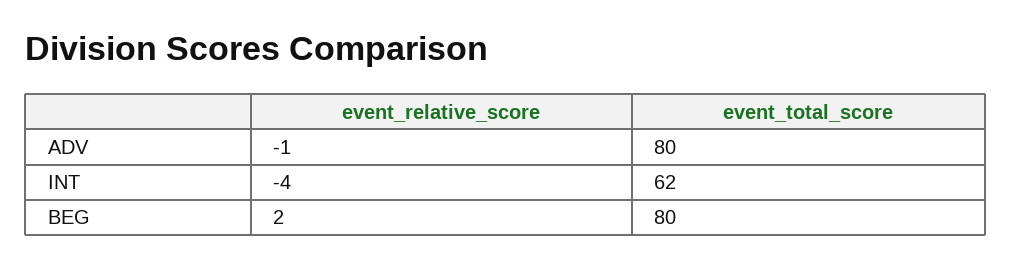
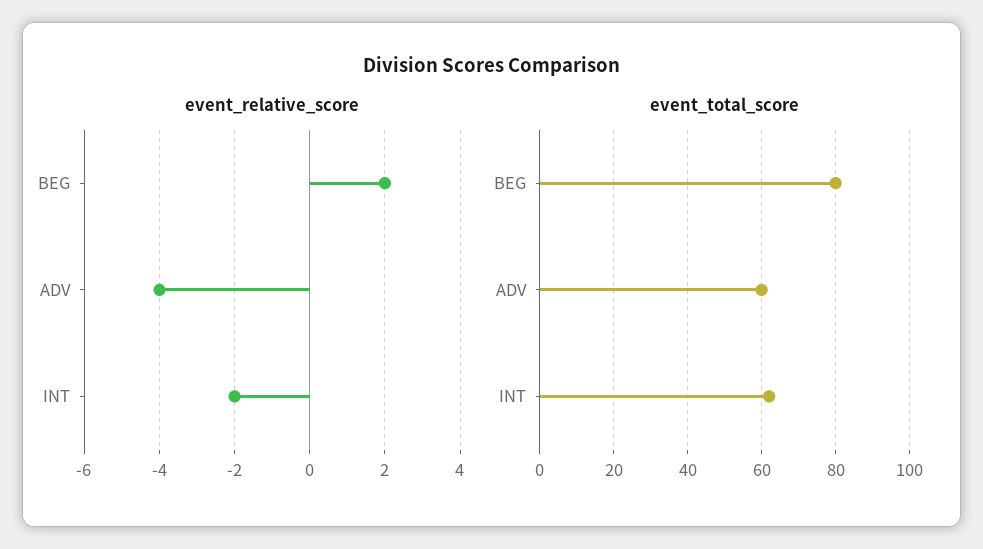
event_relative_score, ADV: -1 -> -4
event_total_score, ADV: 80 -> 60
event_relative_score, INT: -4 -> -2

